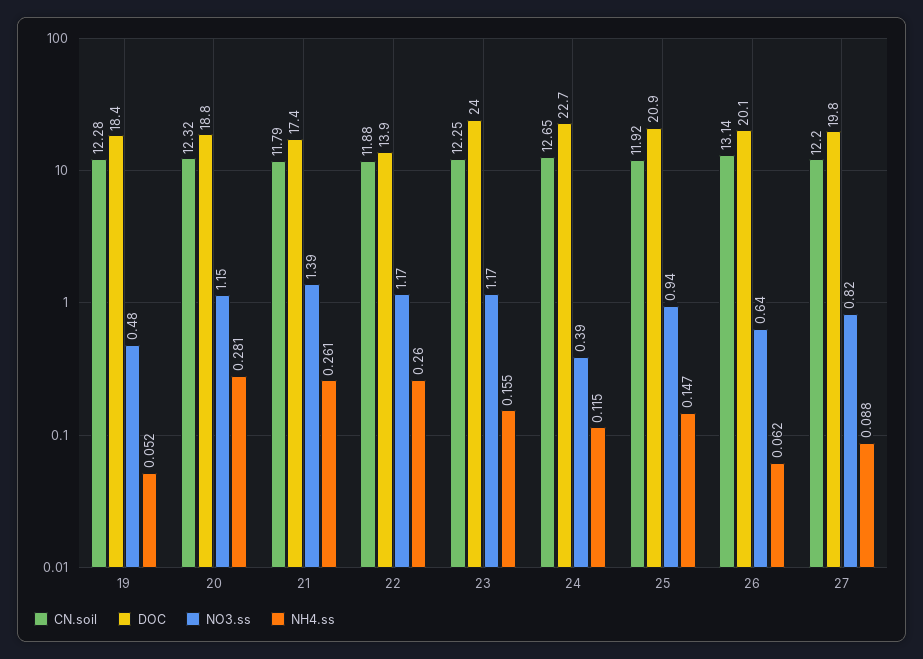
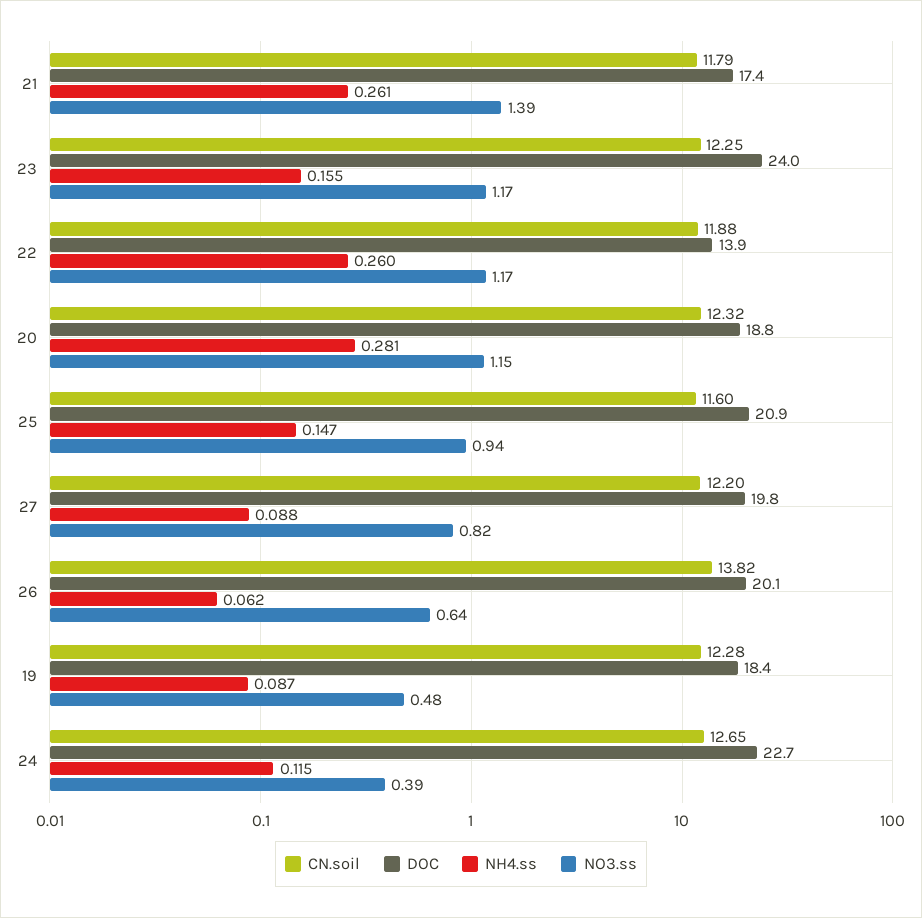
NH4.ss, 19: 0.052 -> 0.087
CN.soil, 25: 11.92 -> 11.6
CN.soil, 26: 13.14 -> 13.82

